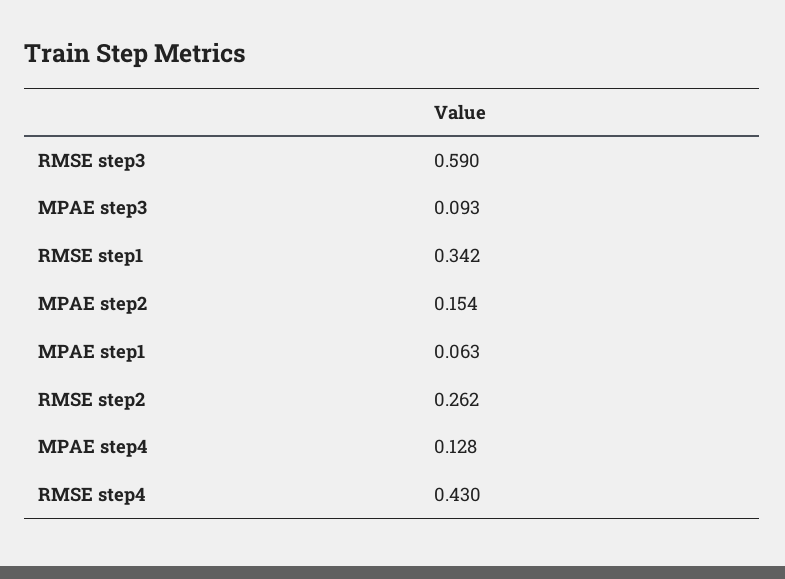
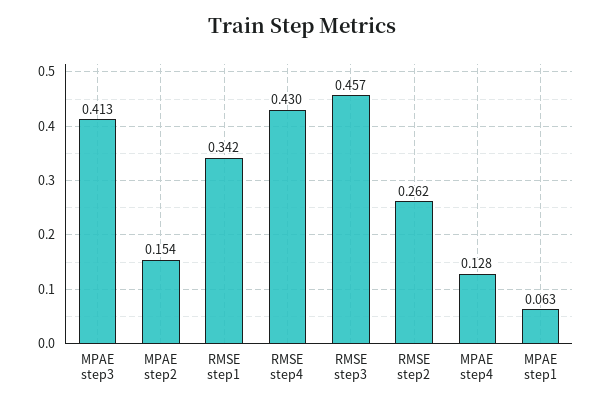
RMSE step3: 0.59 -> 0.457
MPAE step3: 0.093 -> 0.413

